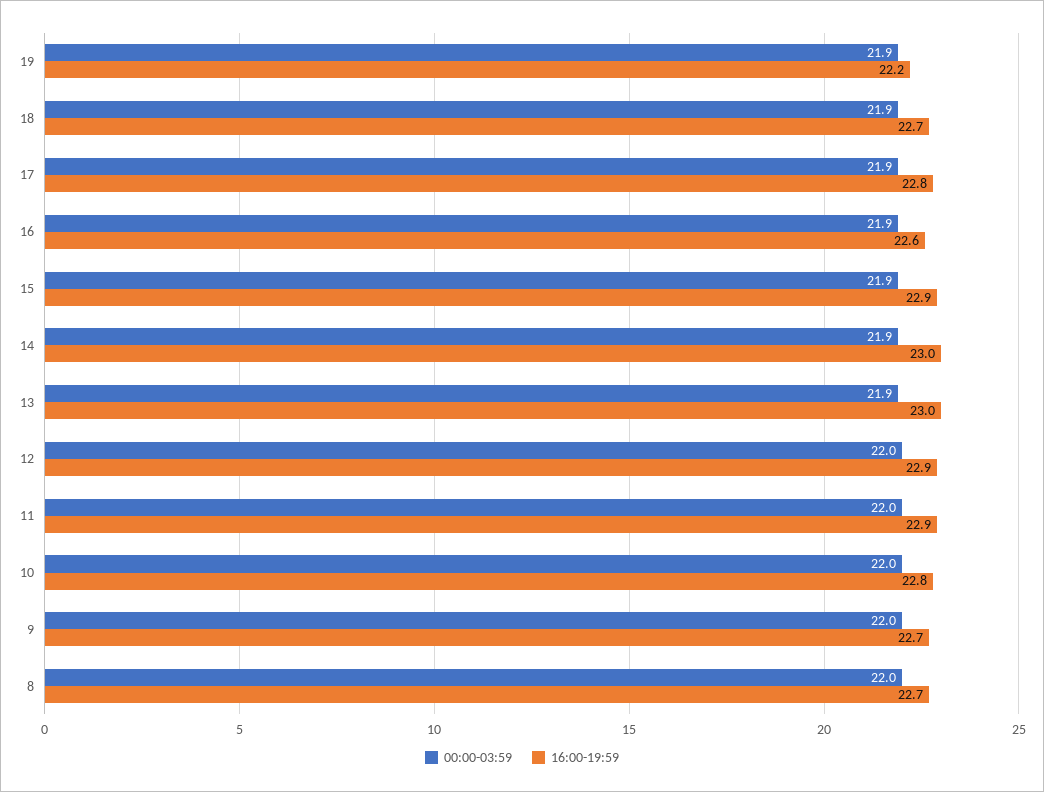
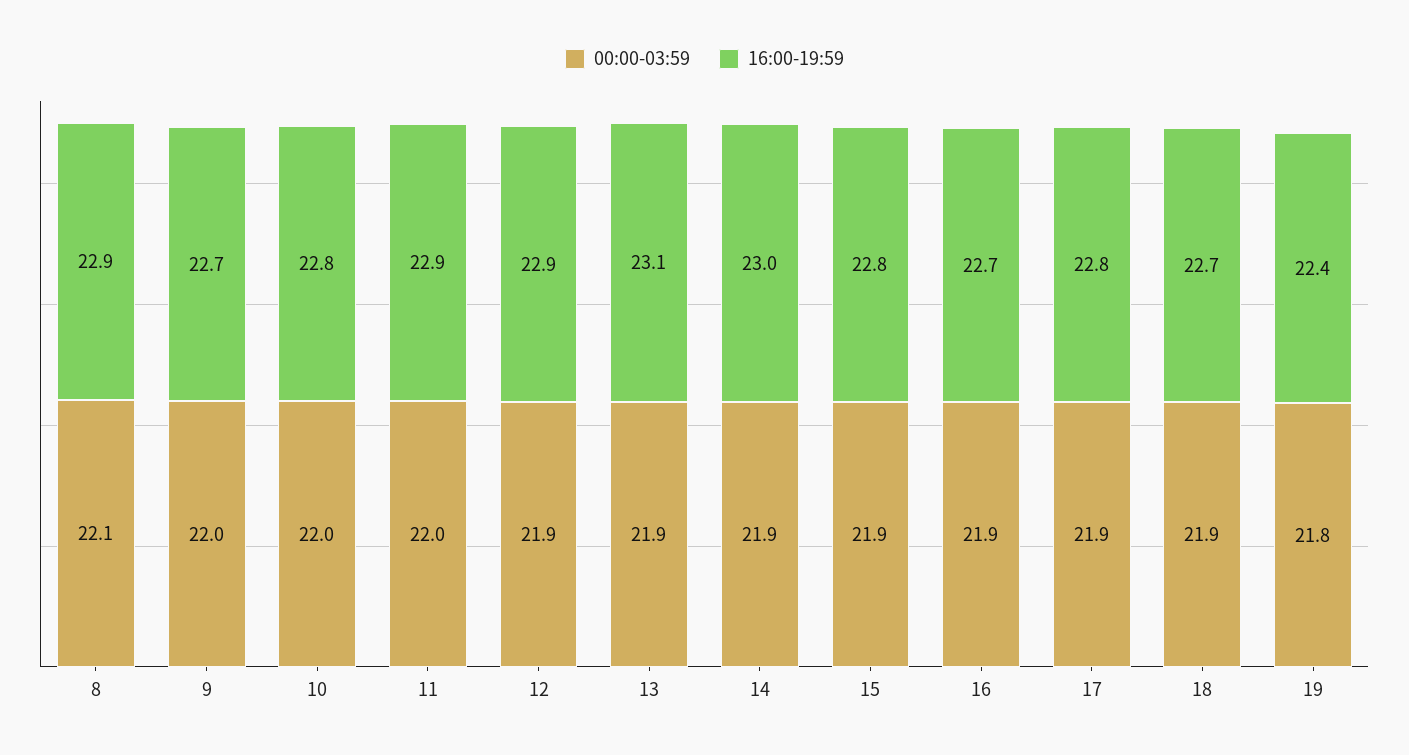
00:00-03:59, 19: 21.9 -> 21.8
16:00-19:59, 19: 22.2 -> 22.4
16:00-19:59, 16: 22.6 -> 22.7
16:00-19:59, 15: 22.9 -> 22.8
16:00-19:59, 13: 23 -> 23.1
00:00-03:59, 12: 22 -> 21.9
00:00-03:59, 8: 22 -> 22.1
16:00-19:59, 8: 22.7 -> 22.9

